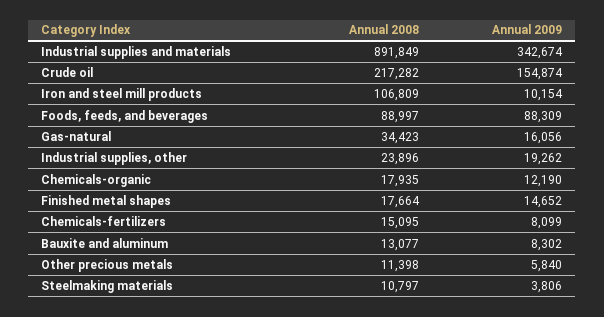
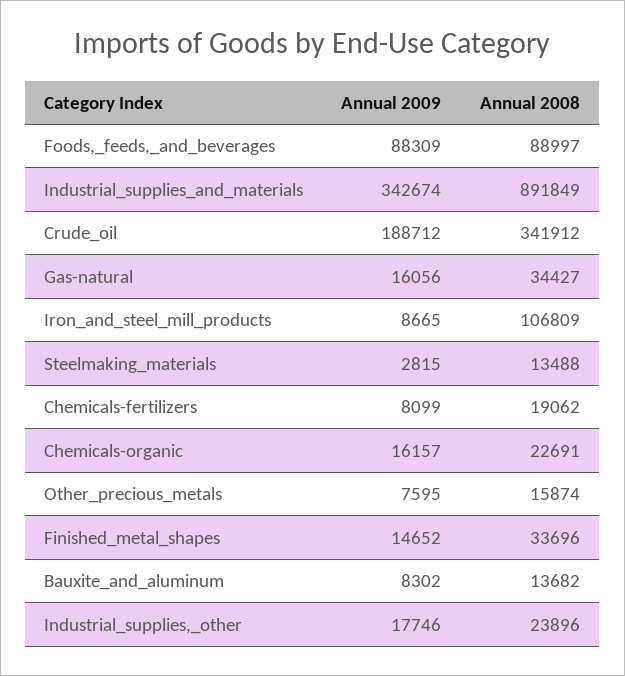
Annual 2008, Crude oil: 217282 -> 341912
Annual 2009, Crude oil: 154874 -> 188712
Annual 2009, Iron and steel mill products: 10154 -> 8665
Annual 2008, Gas-natural: 34423 -> 34427
Annual 2009, Industrial supplies, other: 19262 -> 17746
Annual 2008, Chemicals-organic: 17935 -> 22691
Annual 2009, Chemicals-organic: 12190 -> 16157
Annual 2008, Finished metal shapes: 17664 -> 33696
Annual 2008, Chemicals-fertilizers: 15095 -> 19062
Annual 2008, Bauxite and aluminum: 13077 -> 13682
Annual 2008, Other precious metals: 11398 -> 15874
Annual 2009, Other precious metals: 5840 -> 7595
Annual 2008, Steelmaking materials: 10797 -> 13488
Annual 2009, Steelmaking materials: 3806 -> 2815

